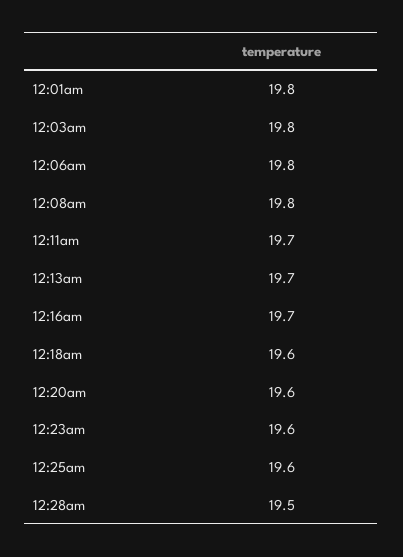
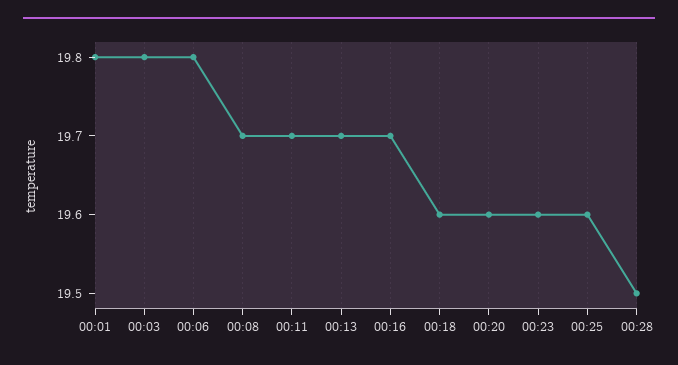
12:08am: 19.8 -> 19.7

